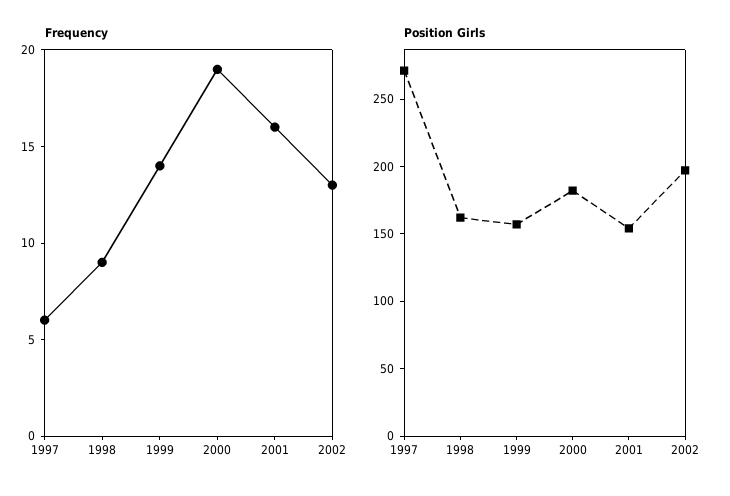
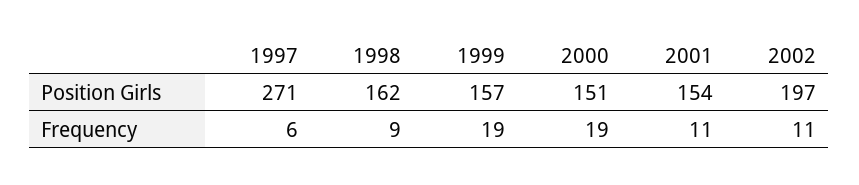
Frequency, 1999: 14 -> 19
Frequency, 2001: 16 -> 11
Frequency, 2002: 13 -> 11
Position Girls, 2000: 180 -> 151

